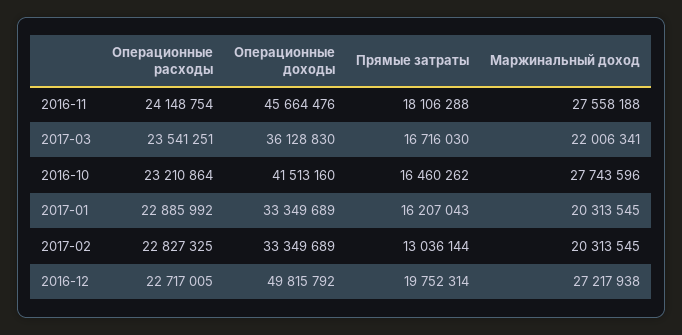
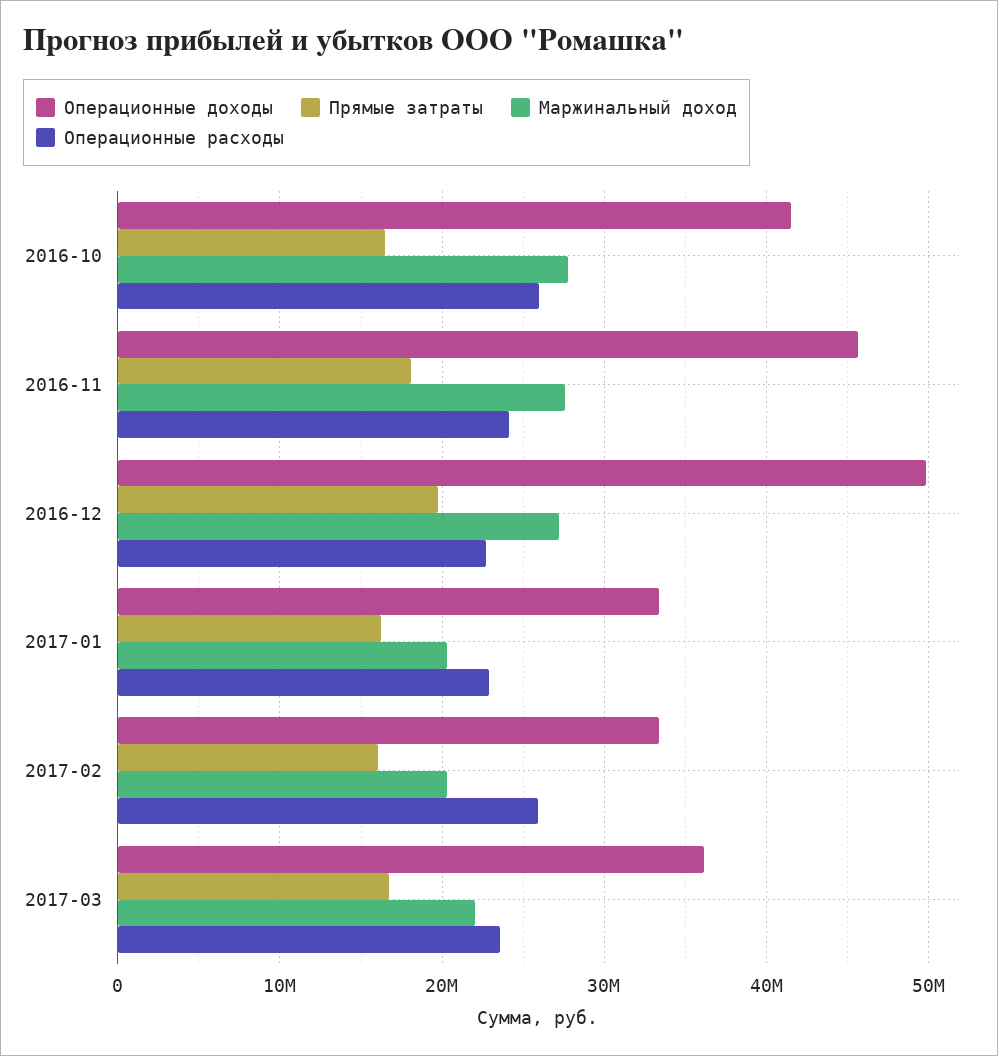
Операционные расходы, 2016-10: 23210864 -> 26000000
Операционные расходы, 2017-02: 22827325 -> 26000000
Прямые затраты, 2017-02: 13036144 -> 16000000

